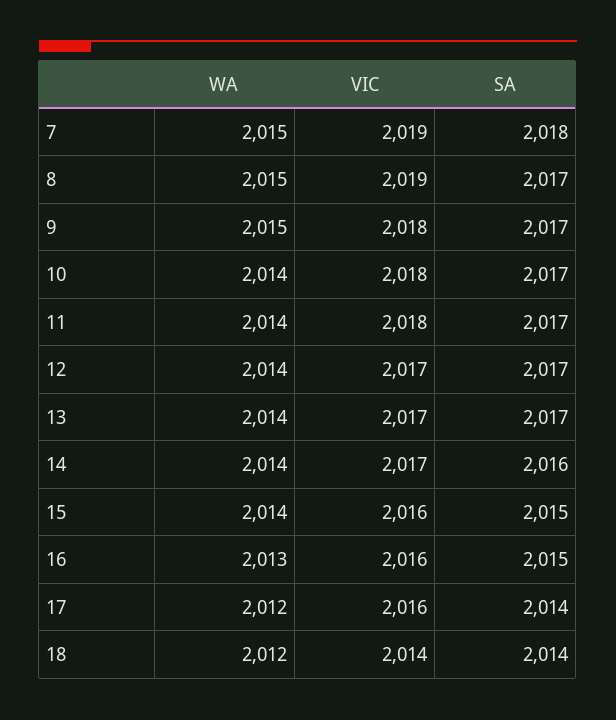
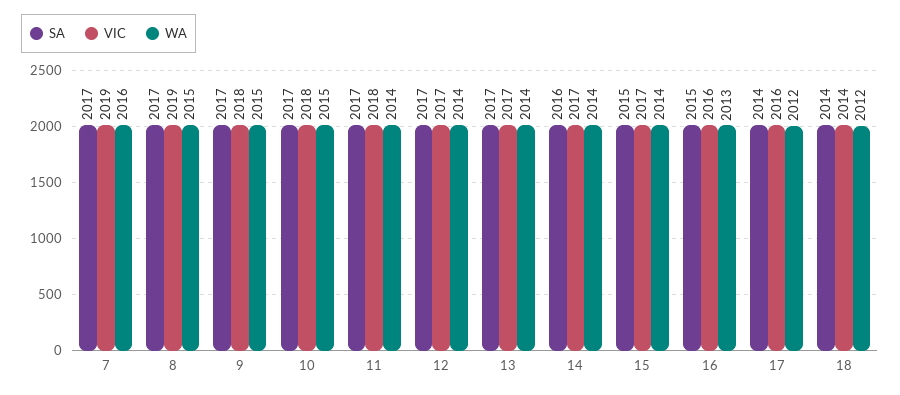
WA, 7: 2015 -> 2016
SA, 7: 2018 -> 2017
WA, 10: 2014 -> 2015
VIC, 15: 2016 -> 2017

